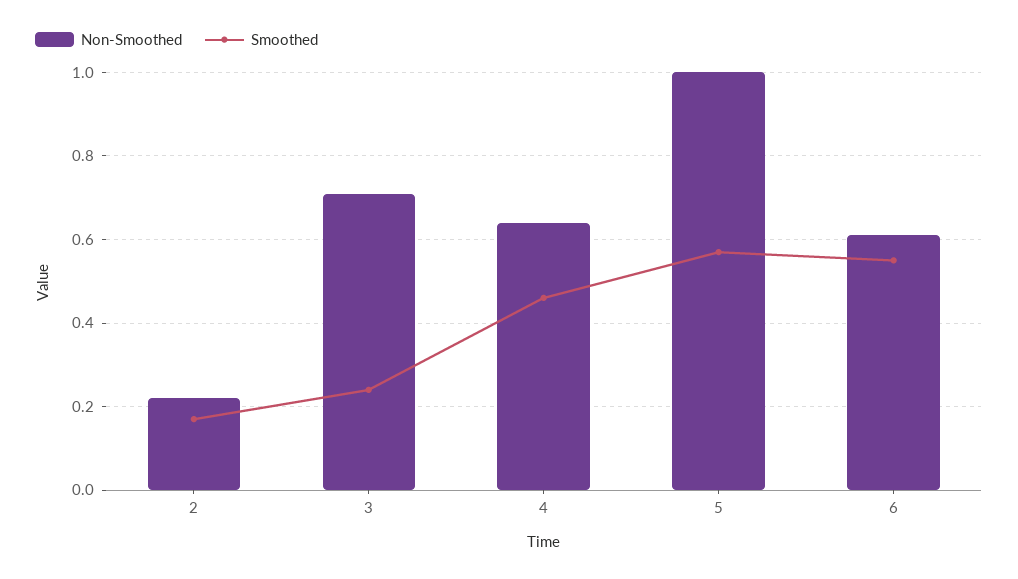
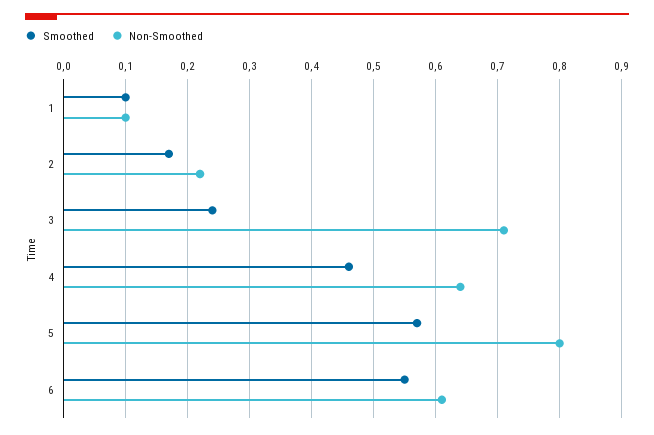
Non-Smoothed, 5: 1 -> 0.8
Smoothed, 1: none -> 0.1
Non-Smoothed, 1: none -> 0.1

